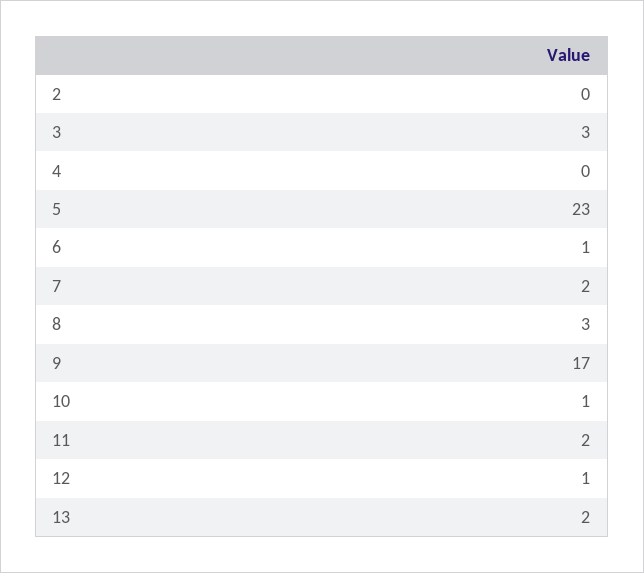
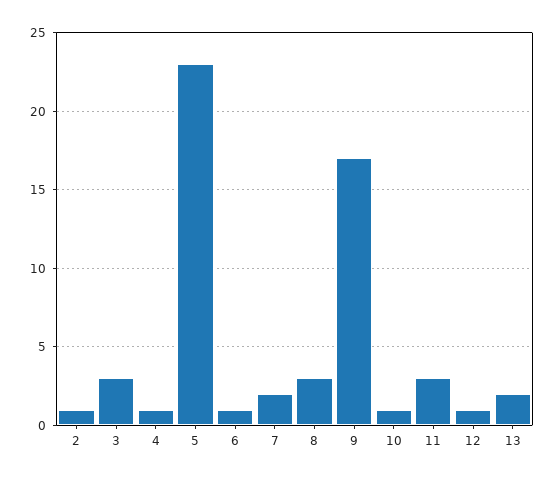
2: 0 -> 1
4: 0 -> 1
11: 2 -> 3

